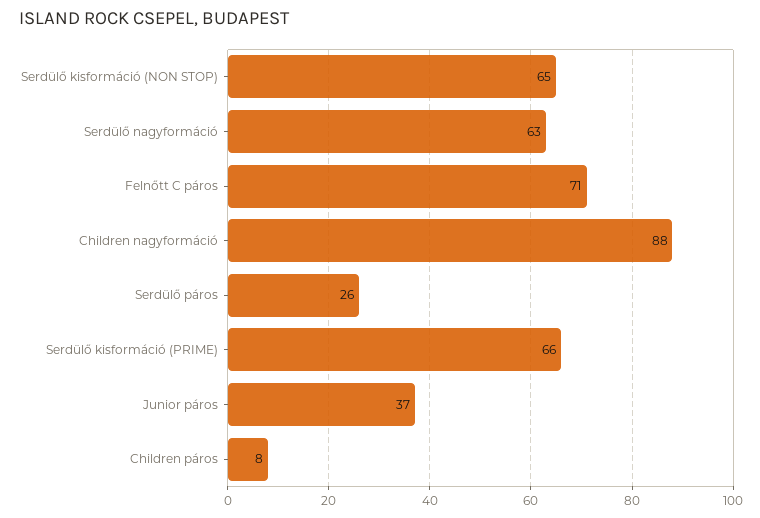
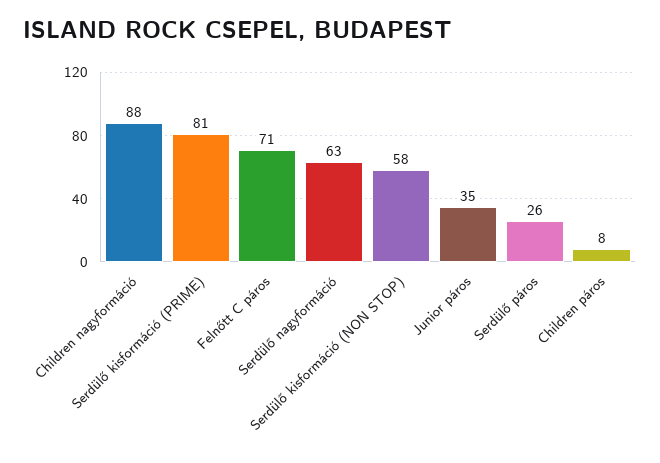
Serdülő kisformáció (NON STOP): 65 -> 58
Serdülő kisformáció (PRIME): 66 -> 81
Junior páros: 37 -> 35

